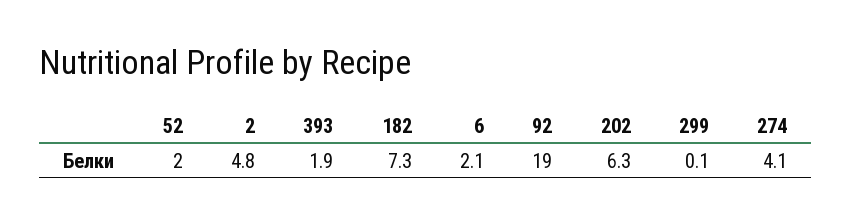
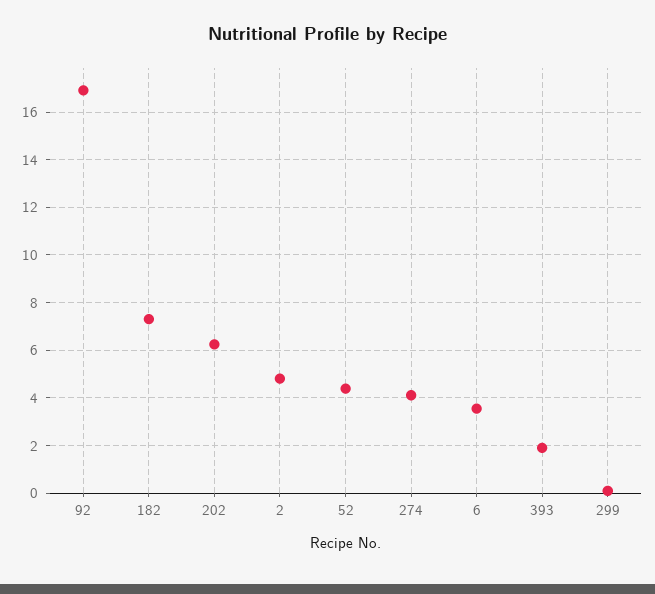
52: 2 -> 4.5
6: 2.1 -> 3.5
92: 19 -> 17

